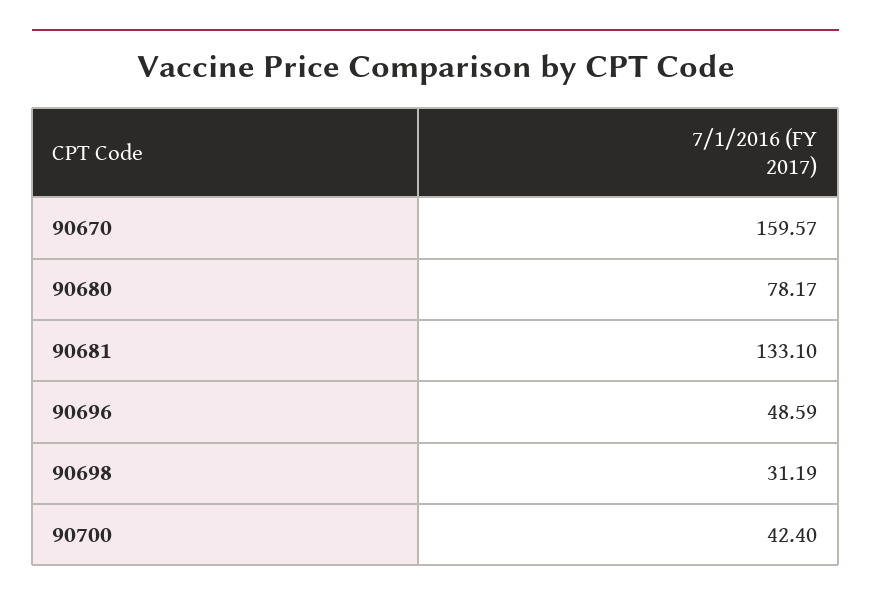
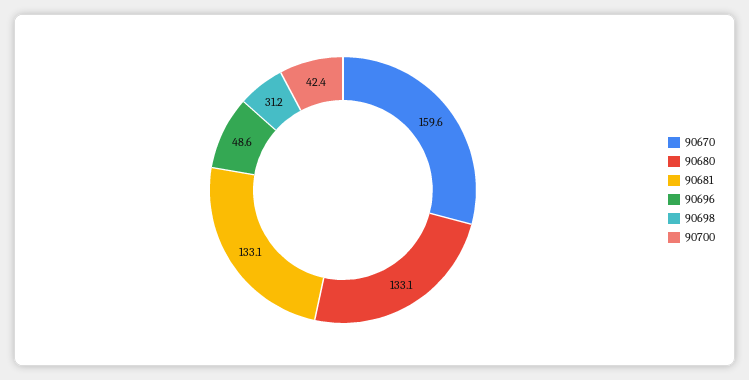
90680: 78.17 -> 133.1

